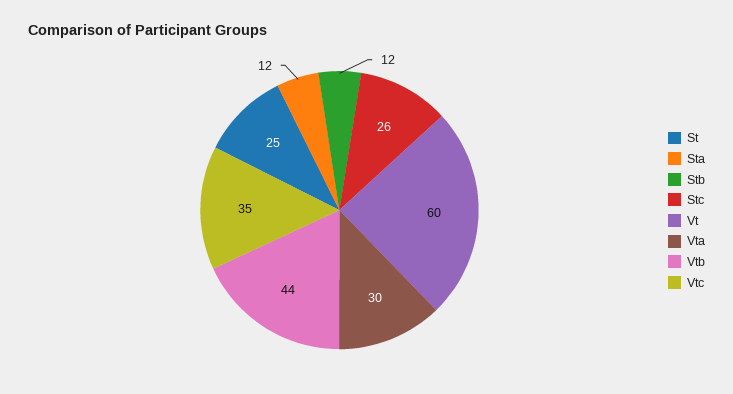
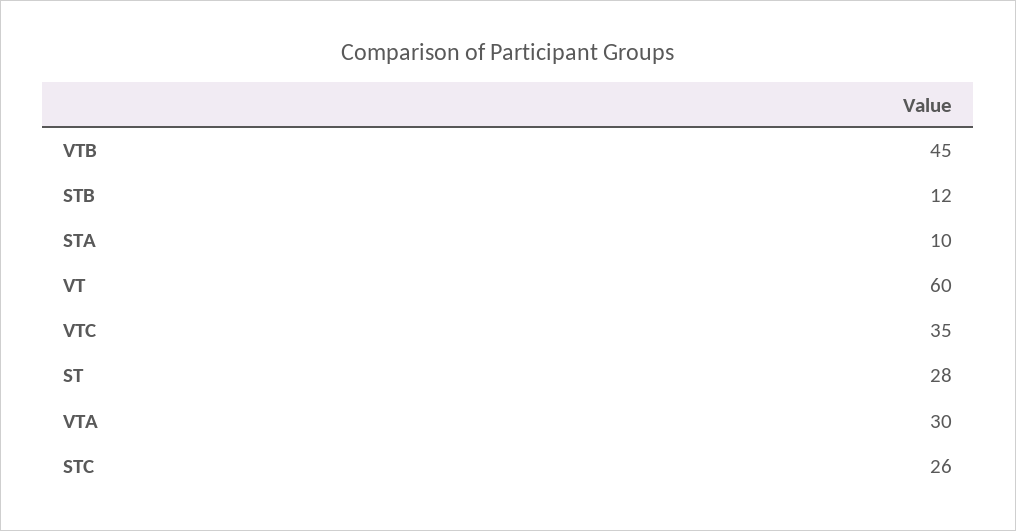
St: 25 -> 28
Sta: 12 -> 10
Vtb: 44 -> 45

